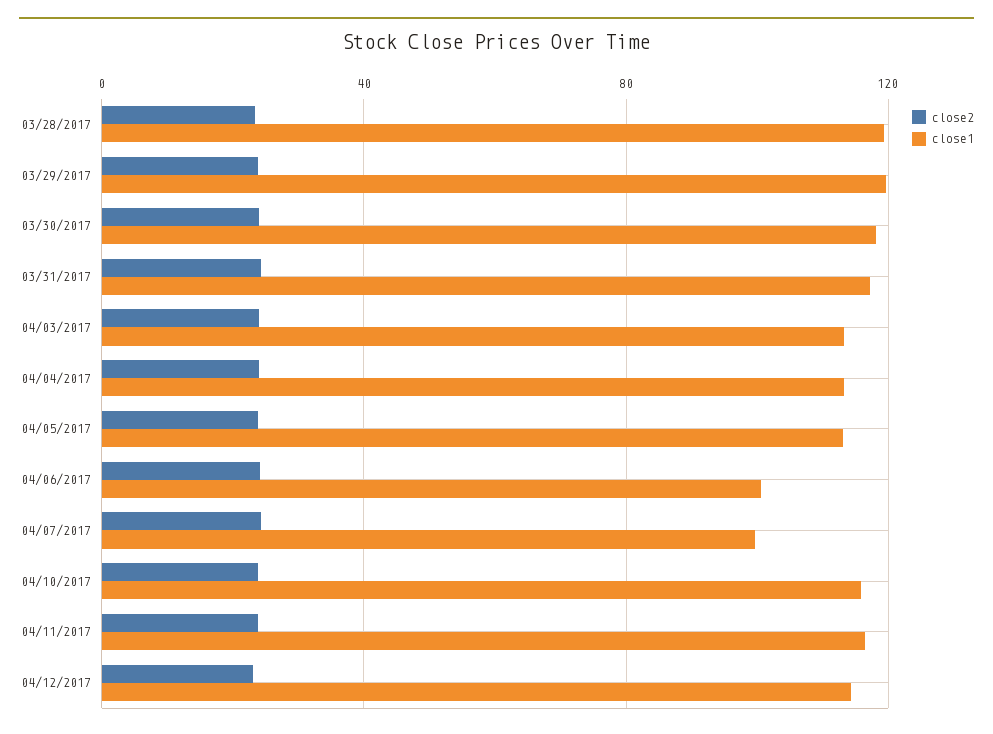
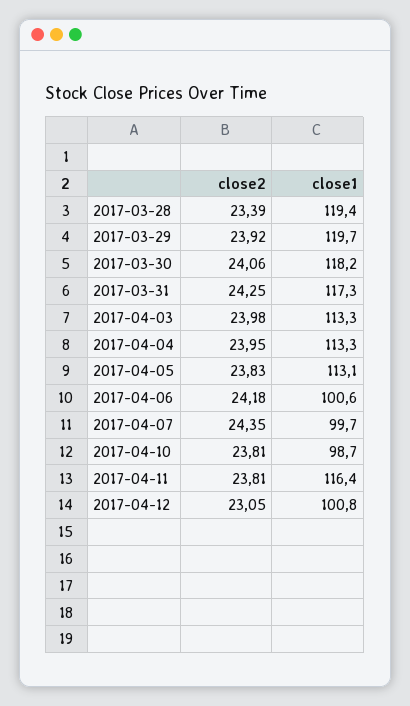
close1, 04/10/2017: 115 -> 98.7
close1, 04/12/2017: 115 -> 100.8

